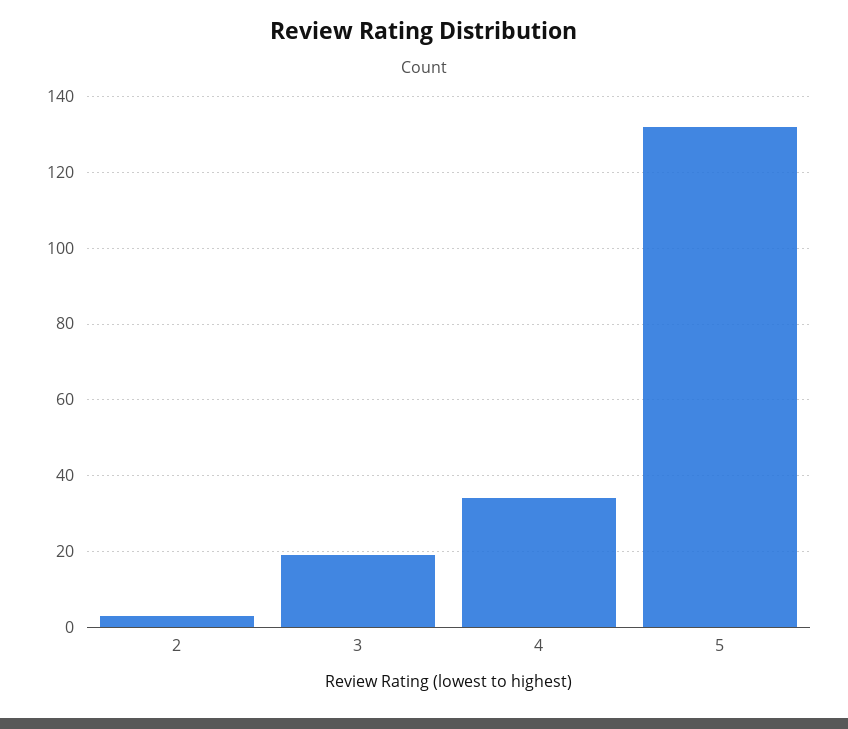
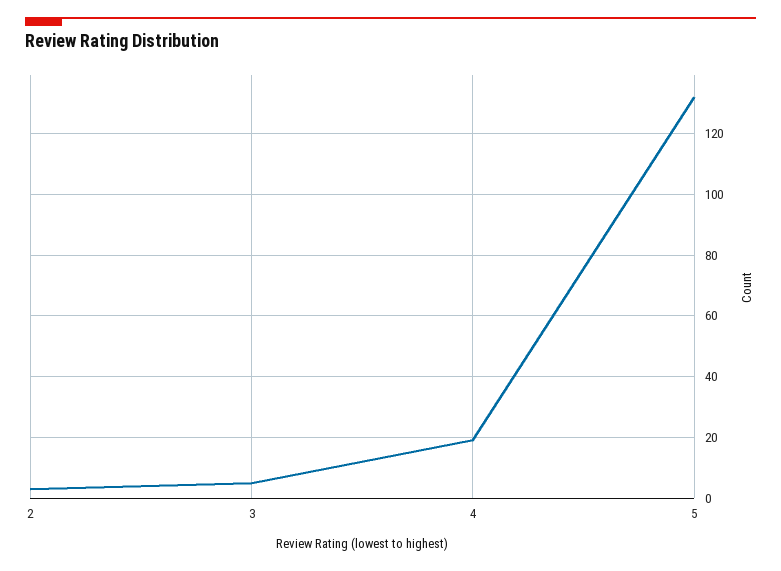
3: 20 -> 5
4: 35 -> 20

